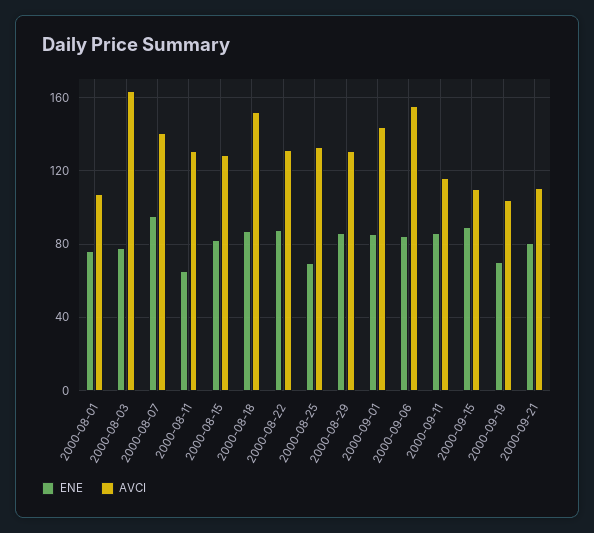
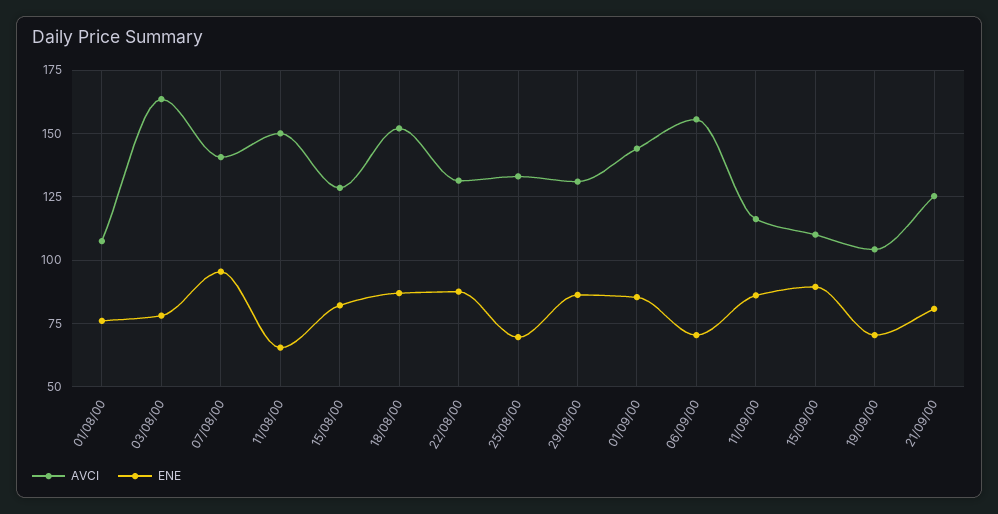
AVCI, 2000-08-11: 130 -> 150
ENE, 2000-09-06: 85 -> 70
AVCI, 2000-09-21: 110 -> 125

